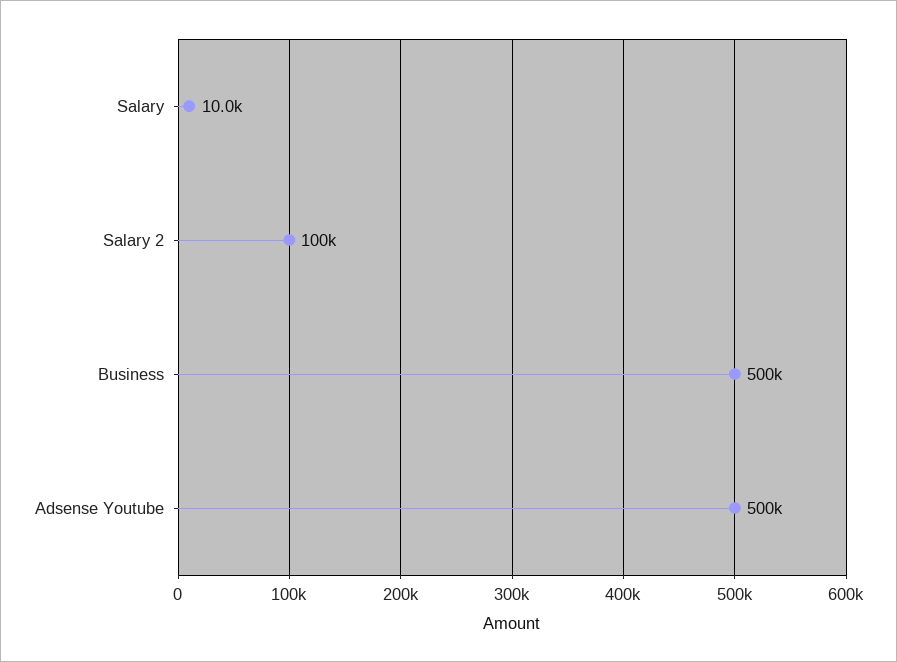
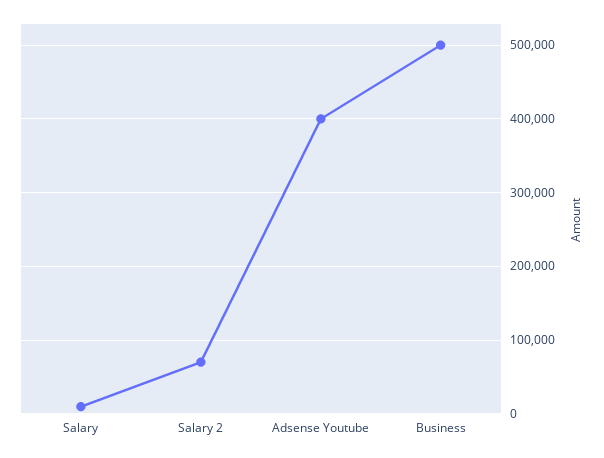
Salary 2: 100000 -> 70000
Adsense Youtube: 500000 -> 400000

